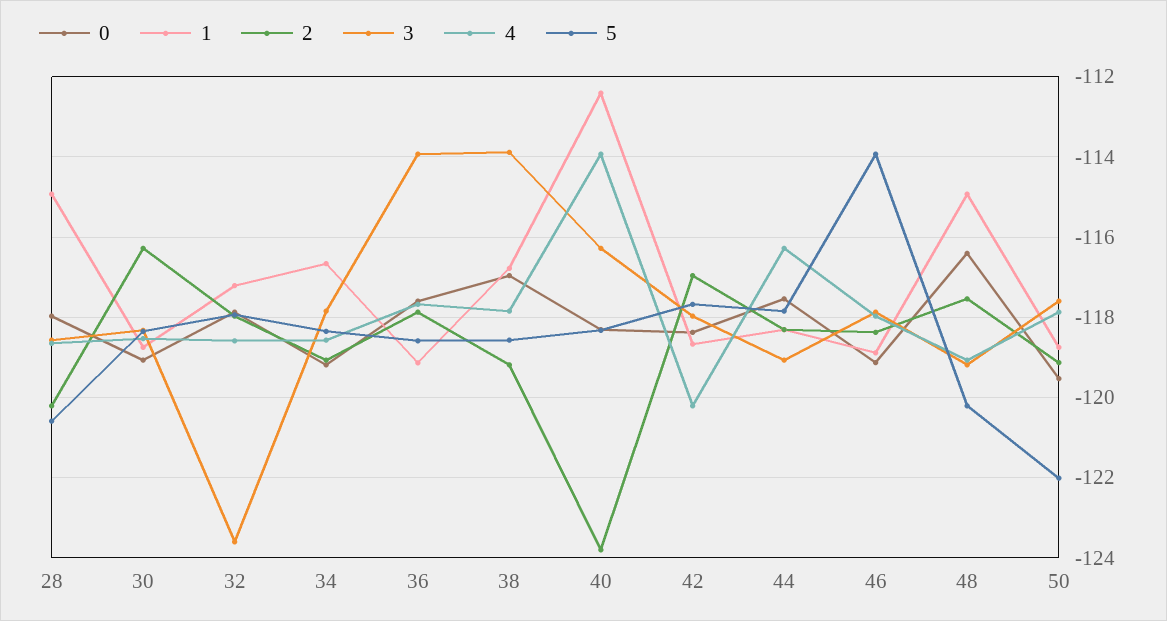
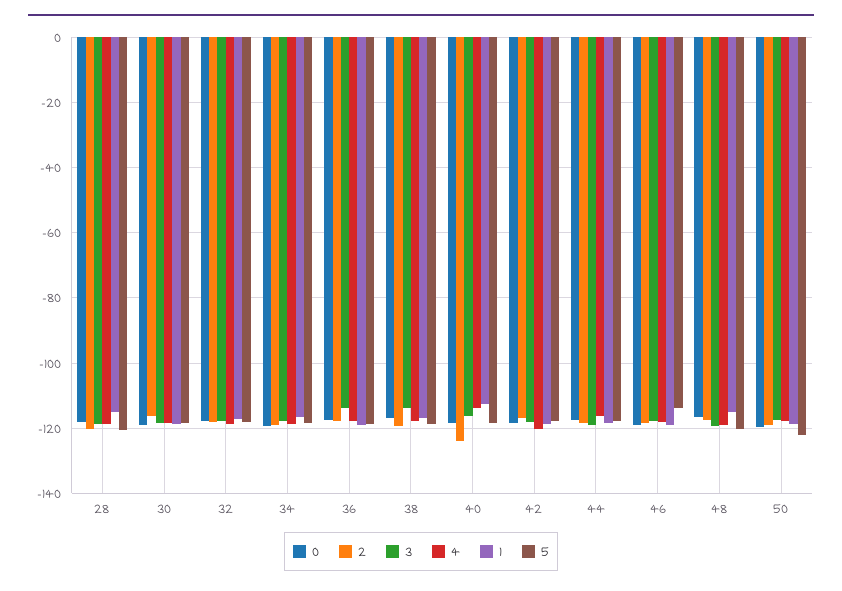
3, 32: -123.6 -> -118

